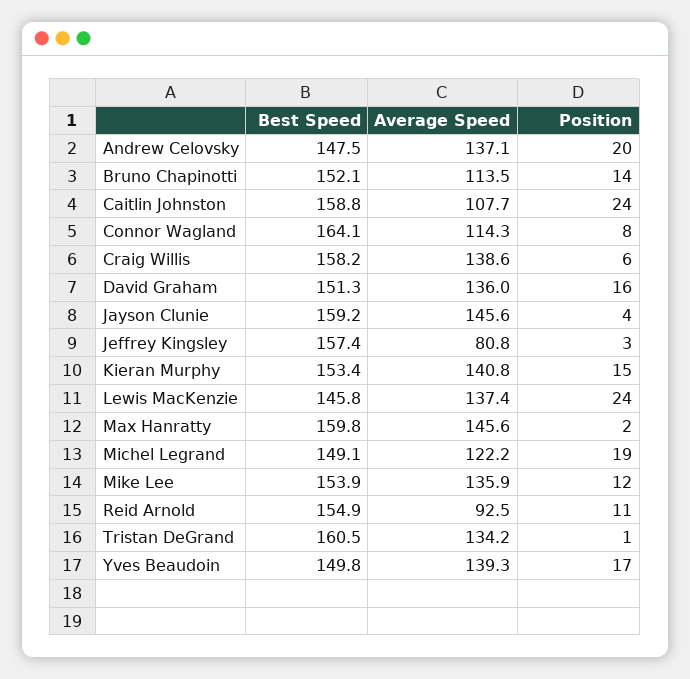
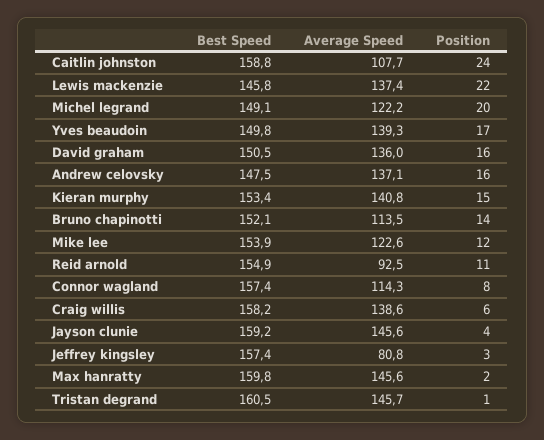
Position, Andrew Celovsky: 20 -> 16
Best Speed, Connor Wagland: 164.1 -> 157.4
Best Speed, David Graham: 151.3 -> 150.5
Position, Lewis MacKenzie: 24 -> 22
Position, Michel Legrand: 19 -> 20
Average Speed, Mike Lee: 135.9 -> 122.6
Average Speed, Tristan DeGrand: 134.2 -> 145.7

